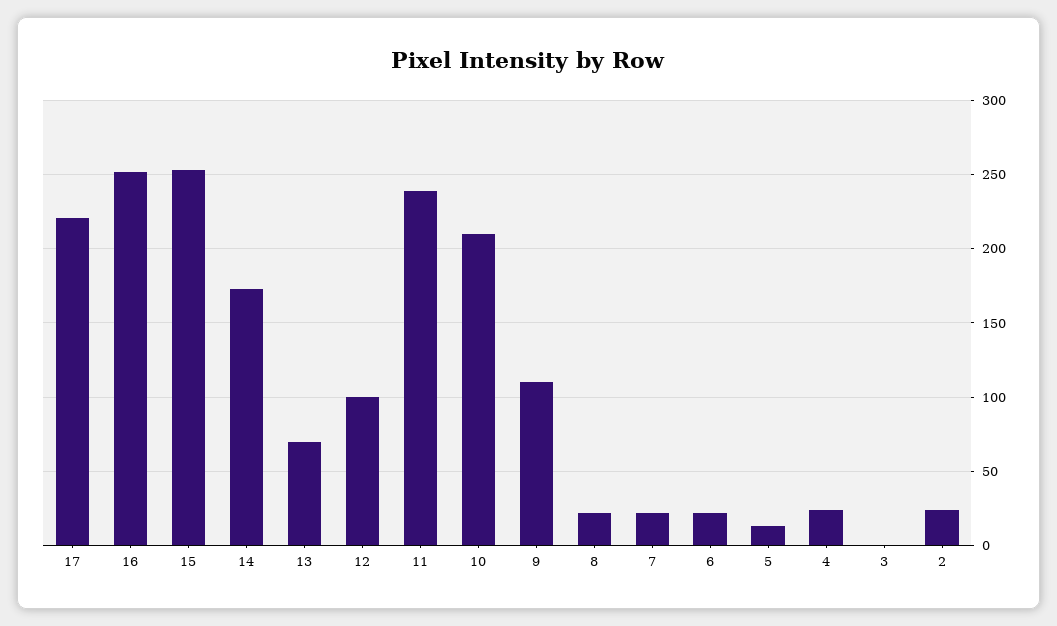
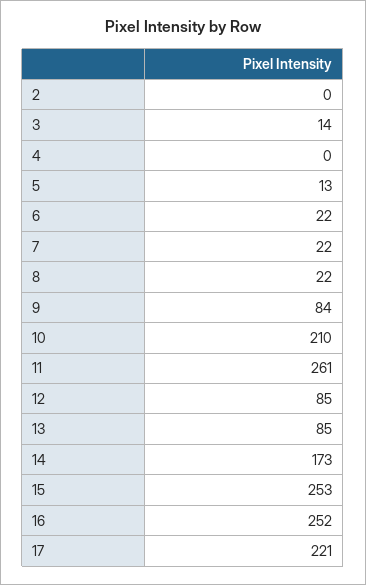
13: 70 -> 85
12: 100 -> 85
11: 240 -> 261
9: 110 -> 84
4: 25 -> 0
3: 0 -> 14
2: 25 -> 0

